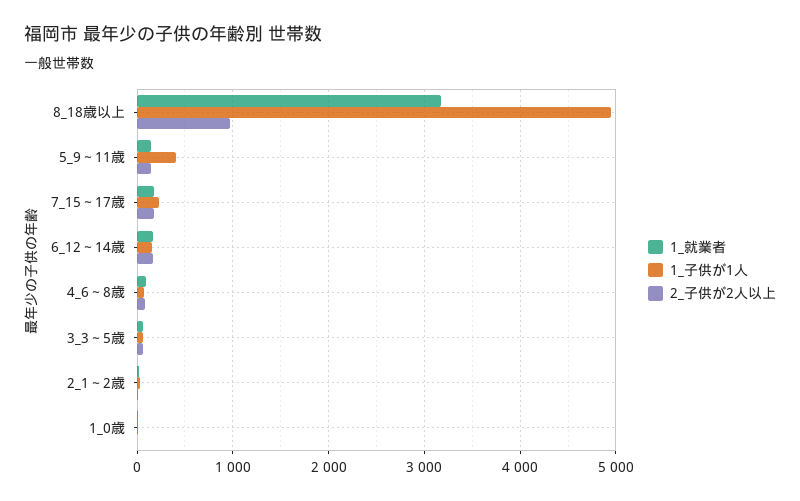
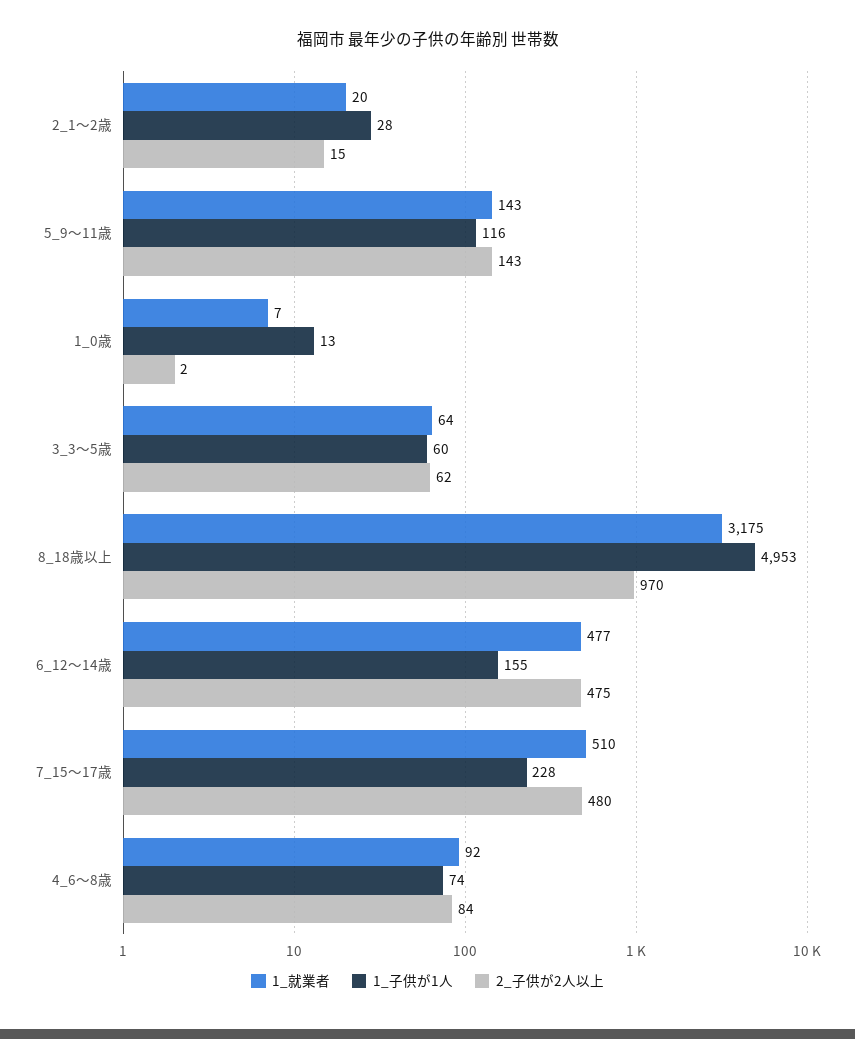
1_子供が1人, 5_9～11歳: 400 -> 116
1_就業者, 7_15～17歳: 200 -> 510
2_子供が2人以上, 7_15～17歳: 200 -> 480
1_就業者, 6_12～14歳: 200 -> 477
2_子供が2人以上, 6_12～14歳: 200 -> 475

